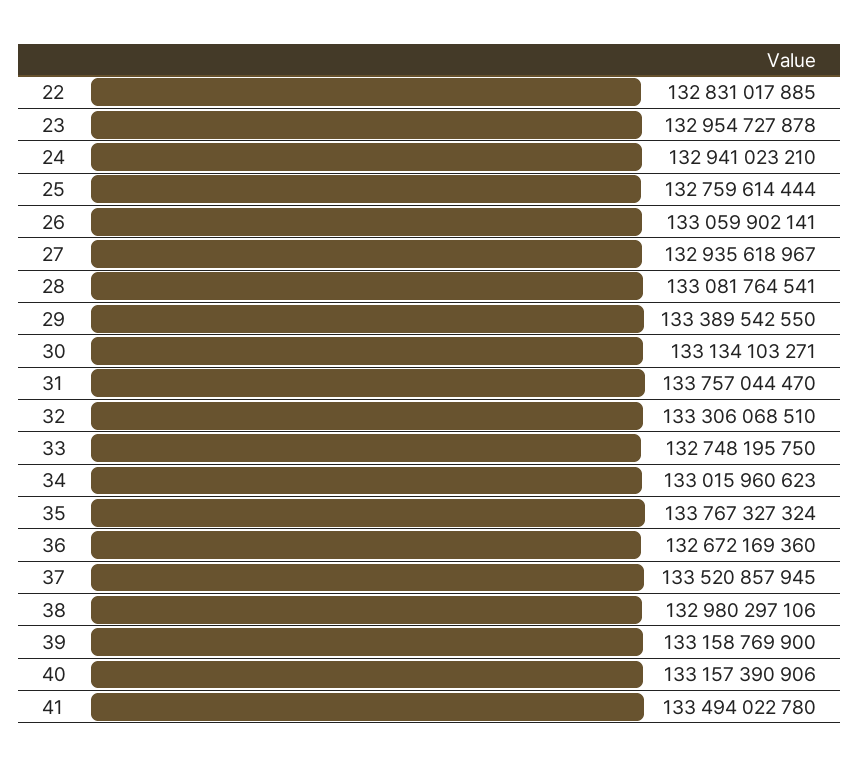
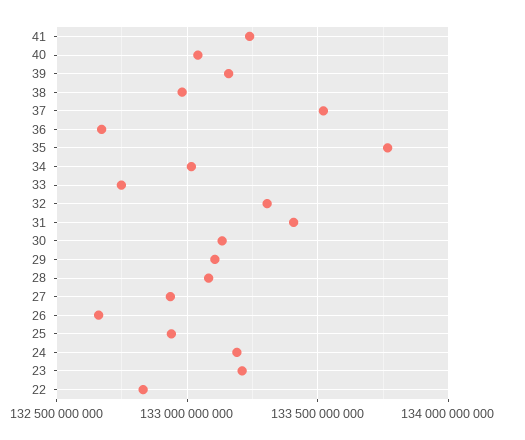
23: 132954727878 -> 133200000000
24: 132941023210 -> 133200000000
25: 132759614444 -> 132950000000
26: 133059902141 -> 132650000000
29: 133389542550 -> 133100000000
31: 133757044470 -> 133400000000
40: 133157390906 -> 133050000000
41: 133494022780 -> 133250000000

